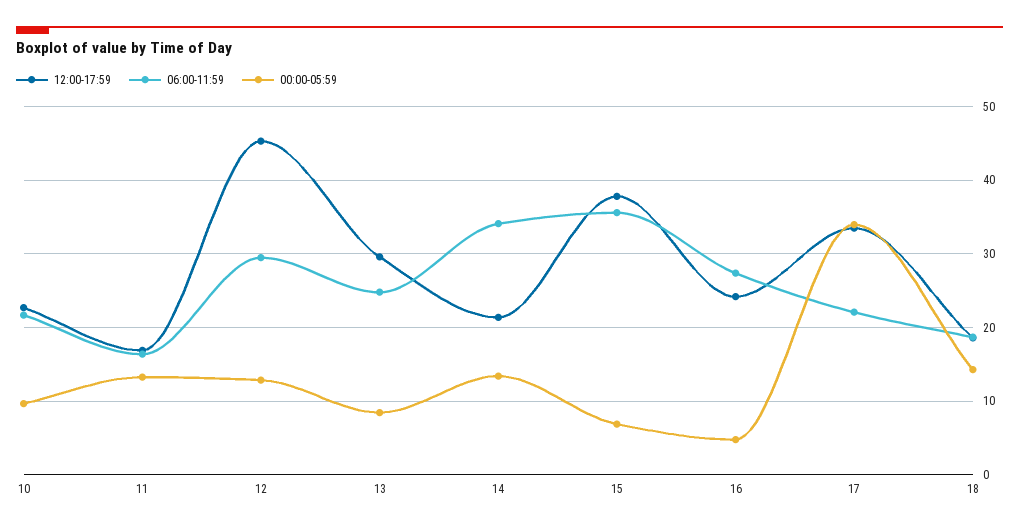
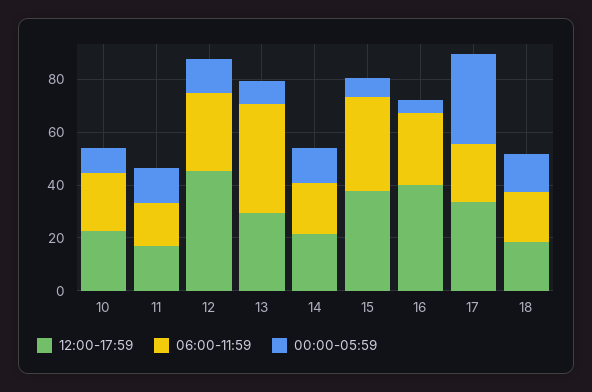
06:00-11:59, 13: 25 -> 40
06:00-11:59, 14: 34 -> 20
12:00-17:59, 16: 24 -> 40

